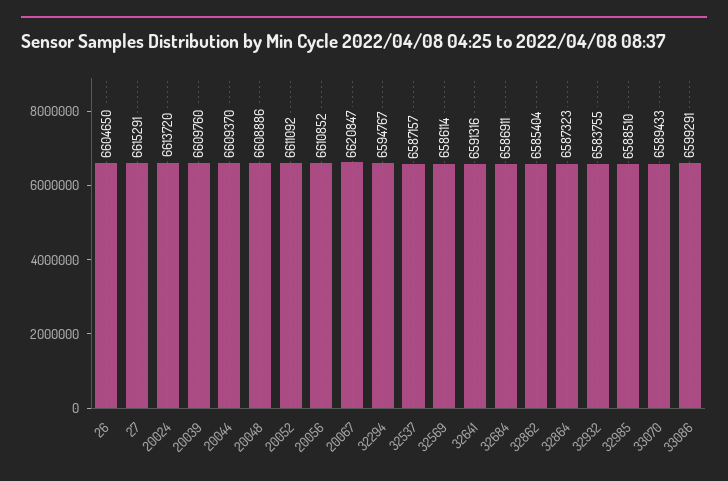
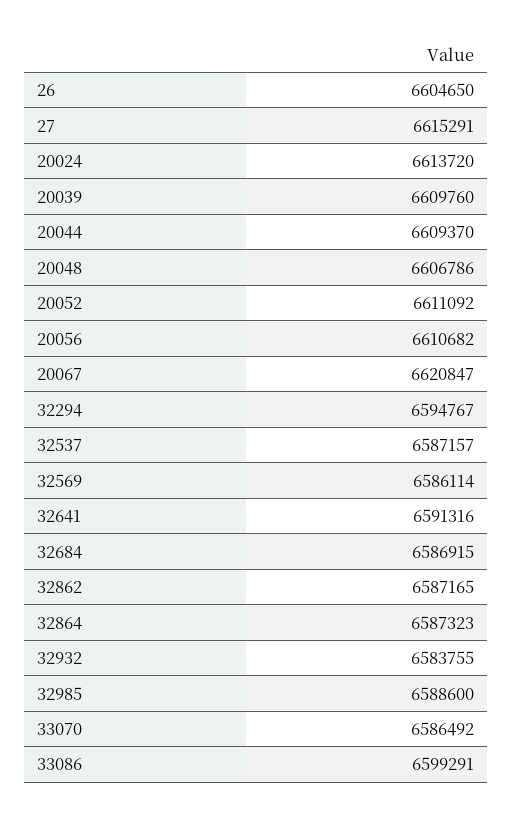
20048: 6608886 -> 6606786
20056: 6610852 -> 6610682
32684: 6586911 -> 6586915
32862: 6585404 -> 6587165
32985: 6588510 -> 6588600
33070: 6589433 -> 6586492

